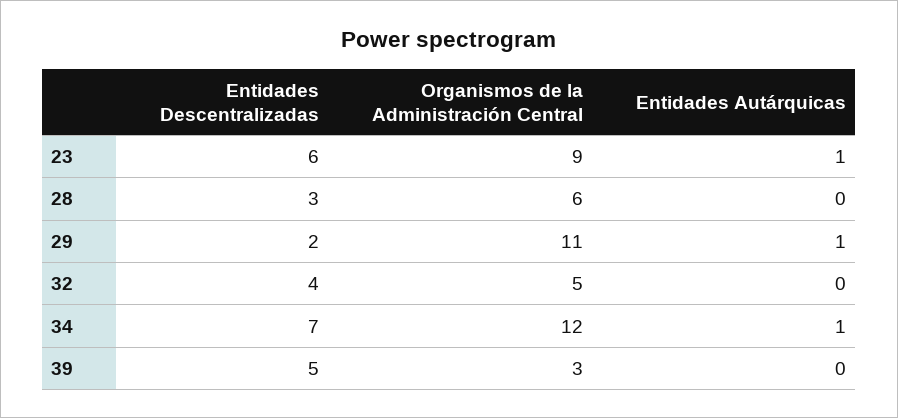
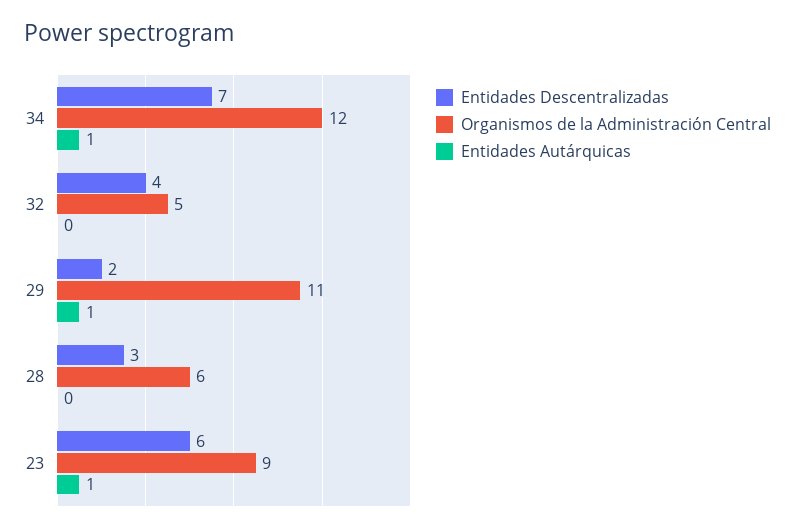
Entidades Descentralizadas, 39: 5 -> none
Organismos de la Administración Central, 39: 3 -> none
Entidades Autárquicas, 39: 0 -> none

